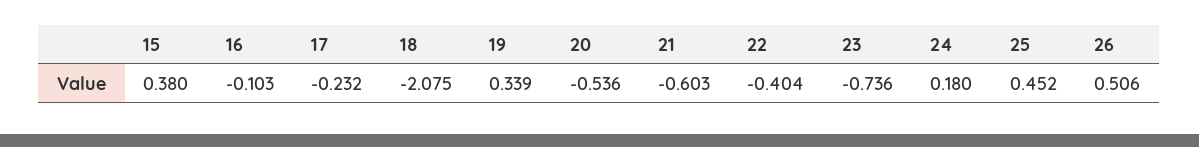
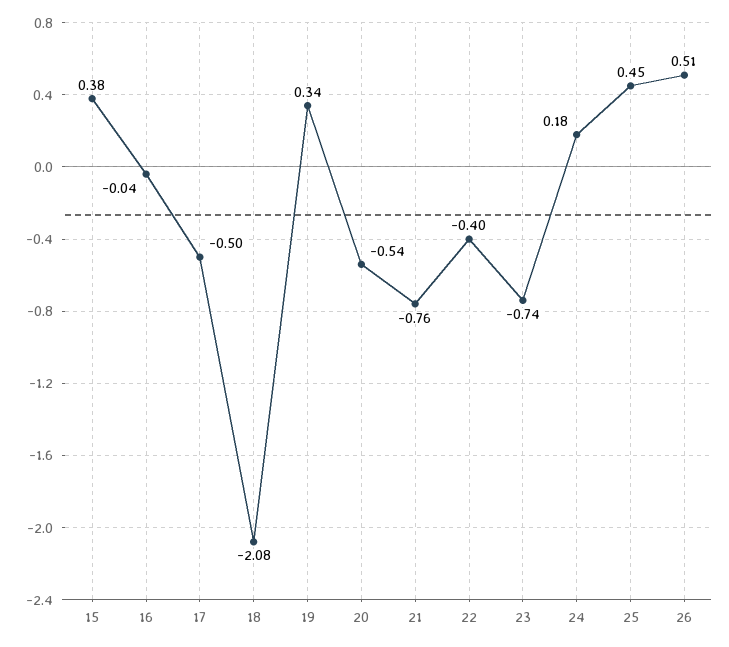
16: -0.103 -> -0.04
17: -0.232 -> -0.5
21: -0.603 -> -0.76

